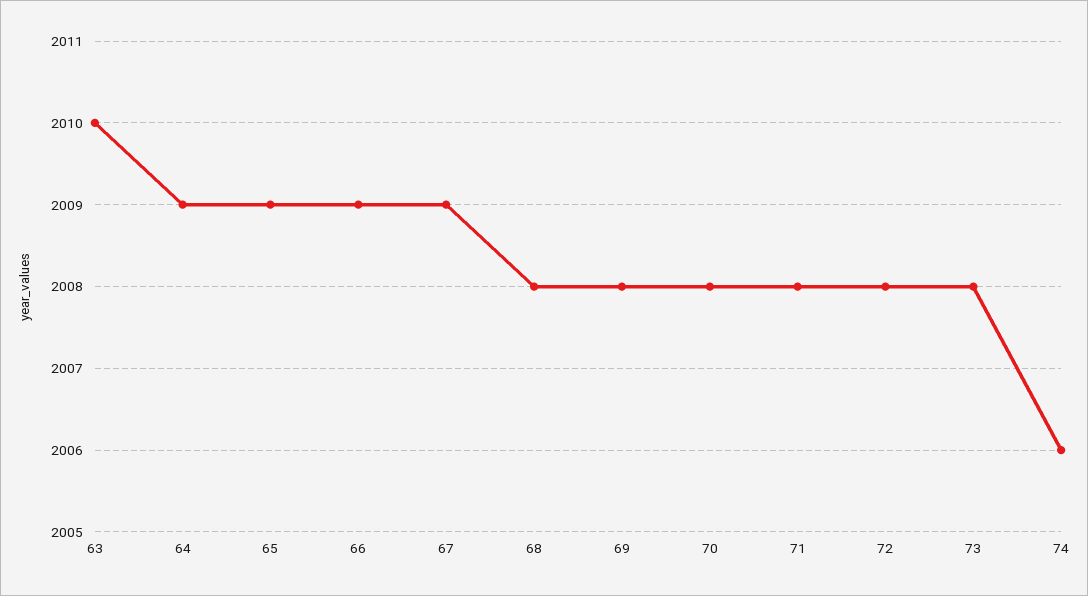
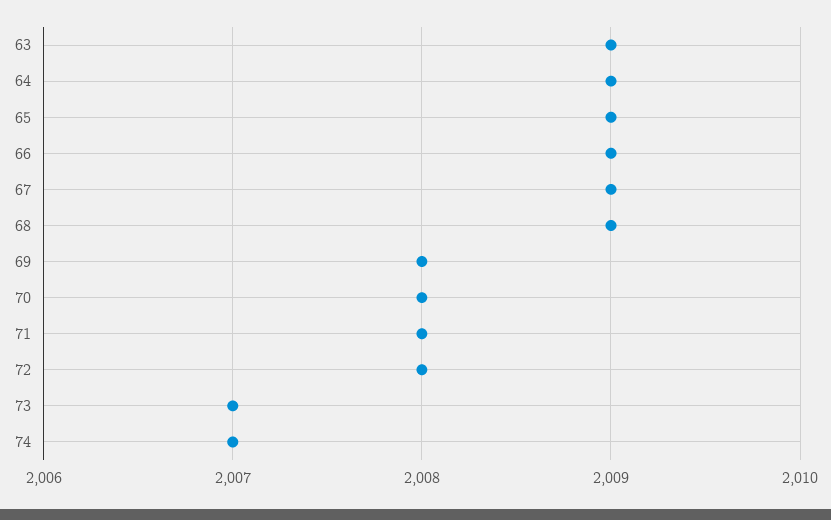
63: 2010 -> 2009
68: 2008 -> 2009
73: 2008 -> 2007
74: 2006 -> 2007

